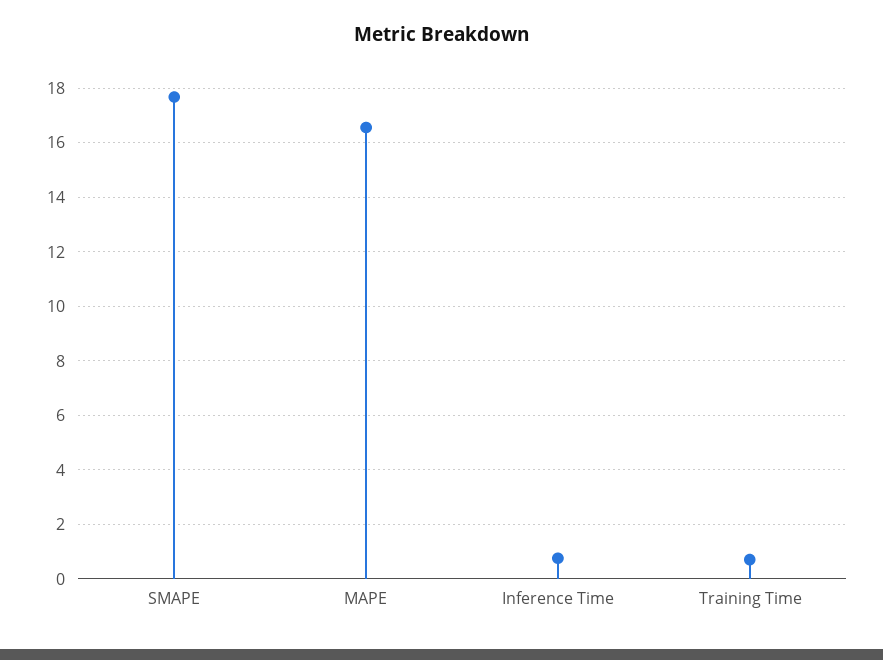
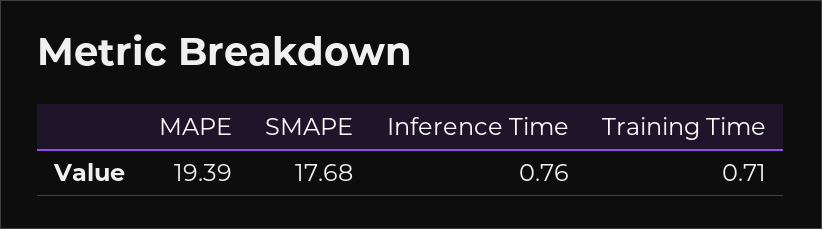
MAPE: 16.5 -> 19.39

